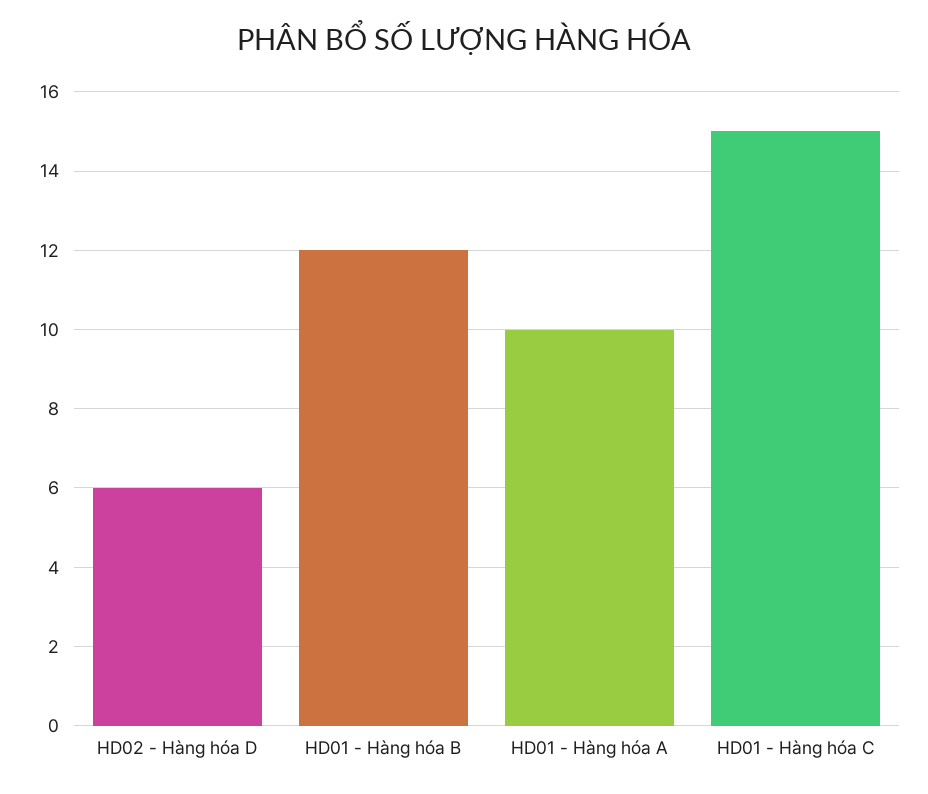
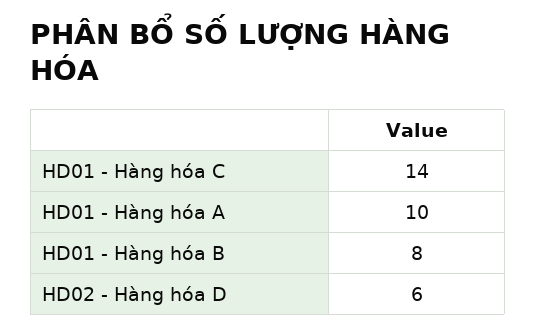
HD01 - Hàng hóa B: 12 -> 8
HD01 - Hàng hóa C: 15 -> 14

